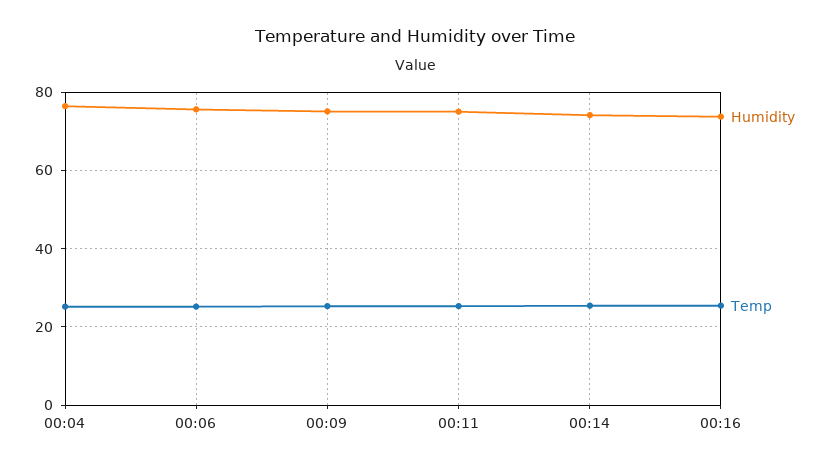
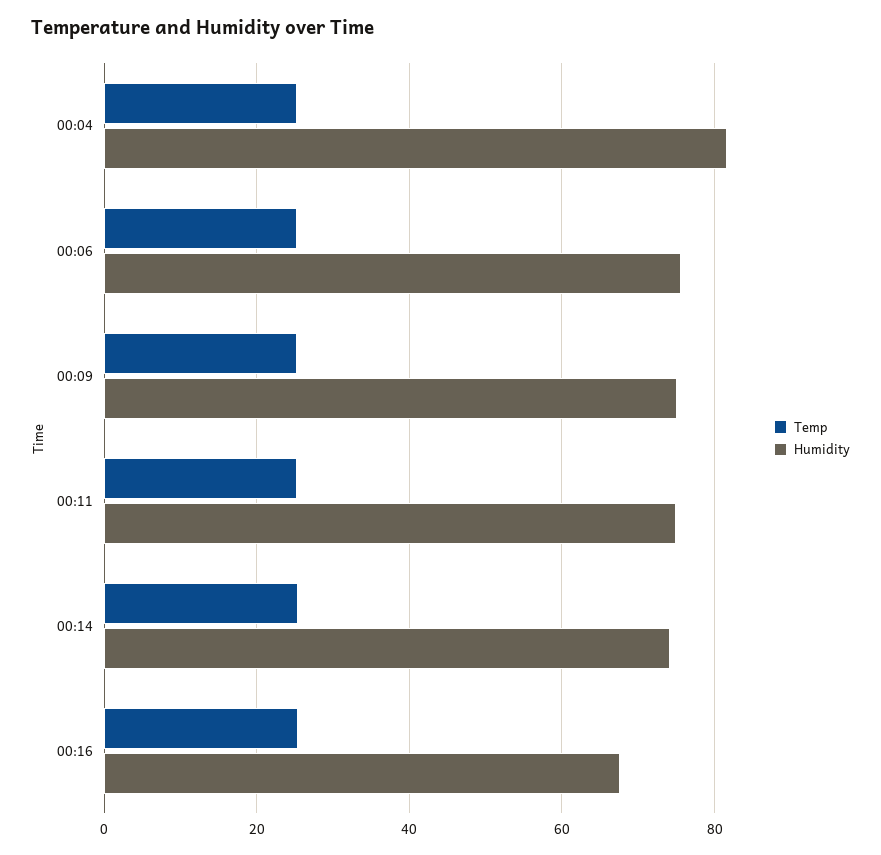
Humidity, 00:04: 76 -> 82
Humidity, 00:16: 74 -> 68

